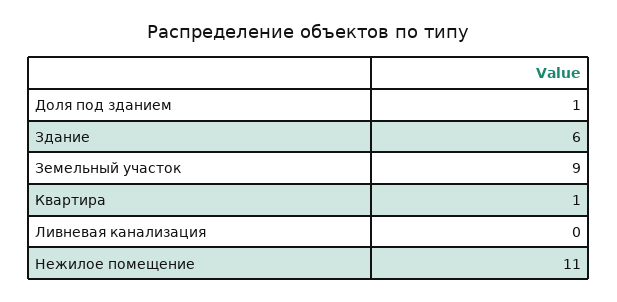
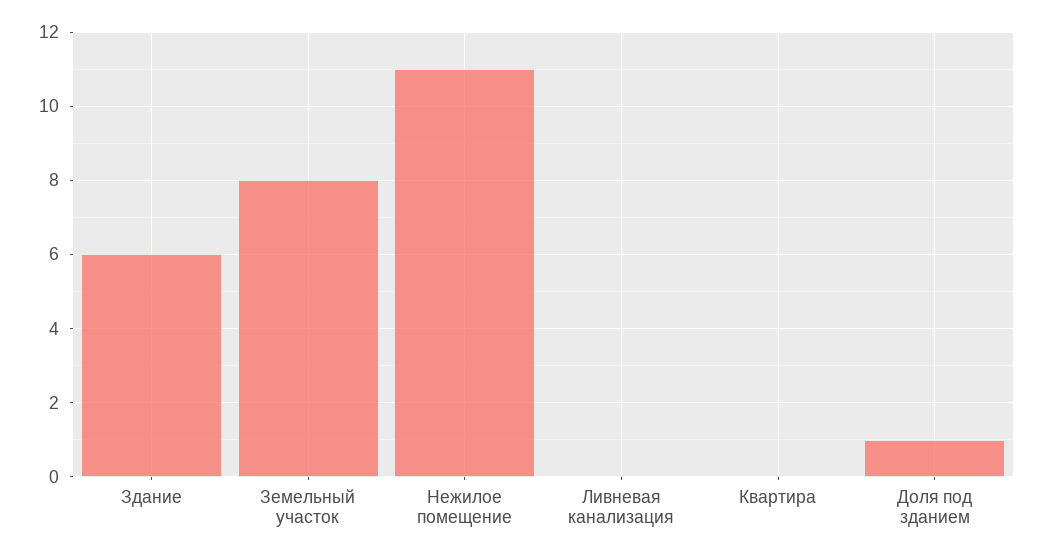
Земельный участок: 9 -> 8
Квартира: 1 -> 0

